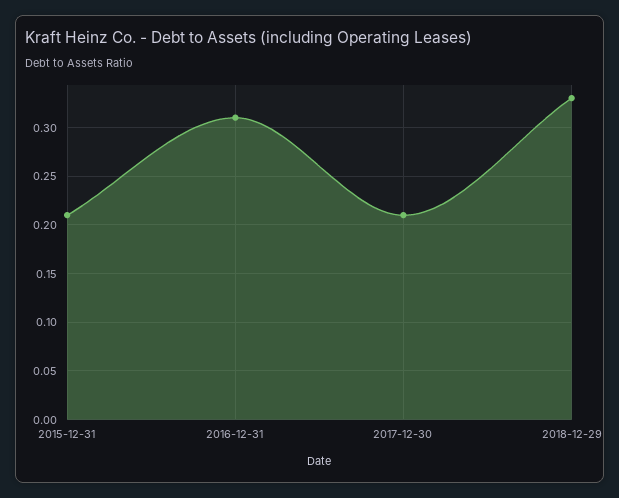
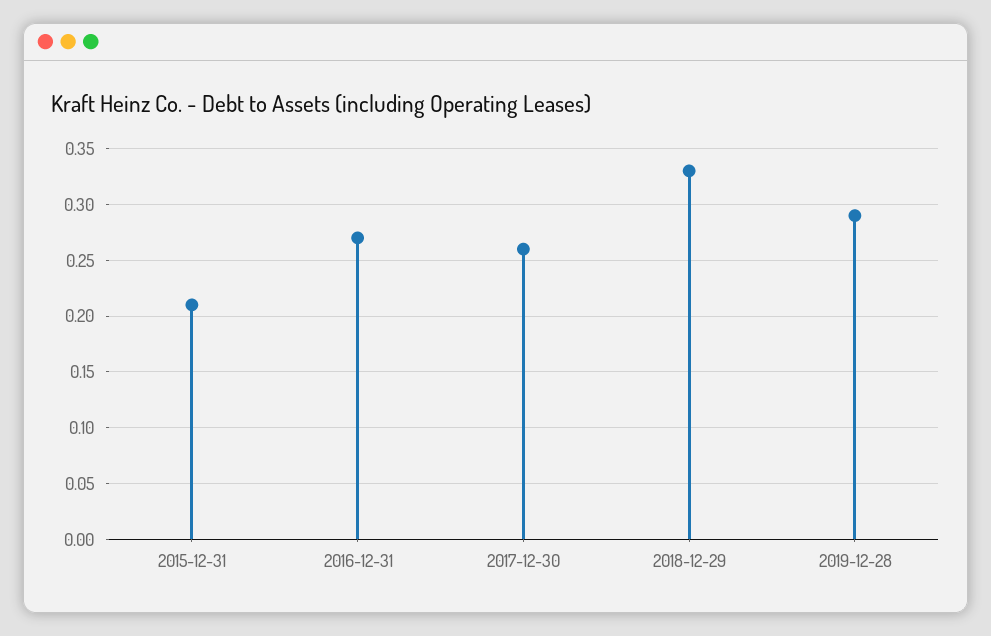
2016-12-31: 0.31 -> 0.27
2017-12-30: 0.21 -> 0.26
2019-12-28: none -> 0.29

